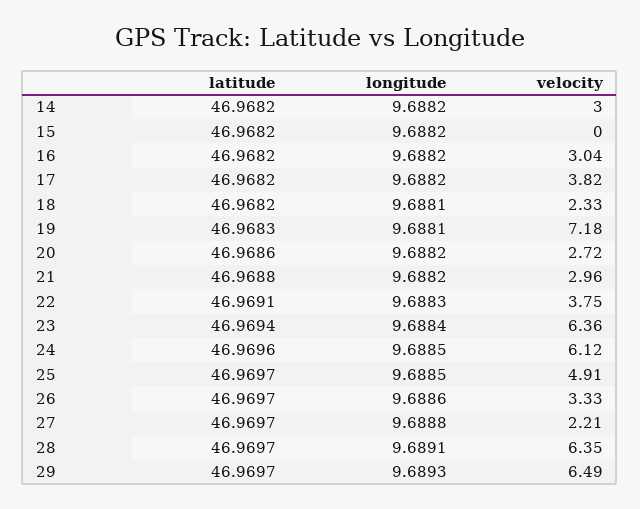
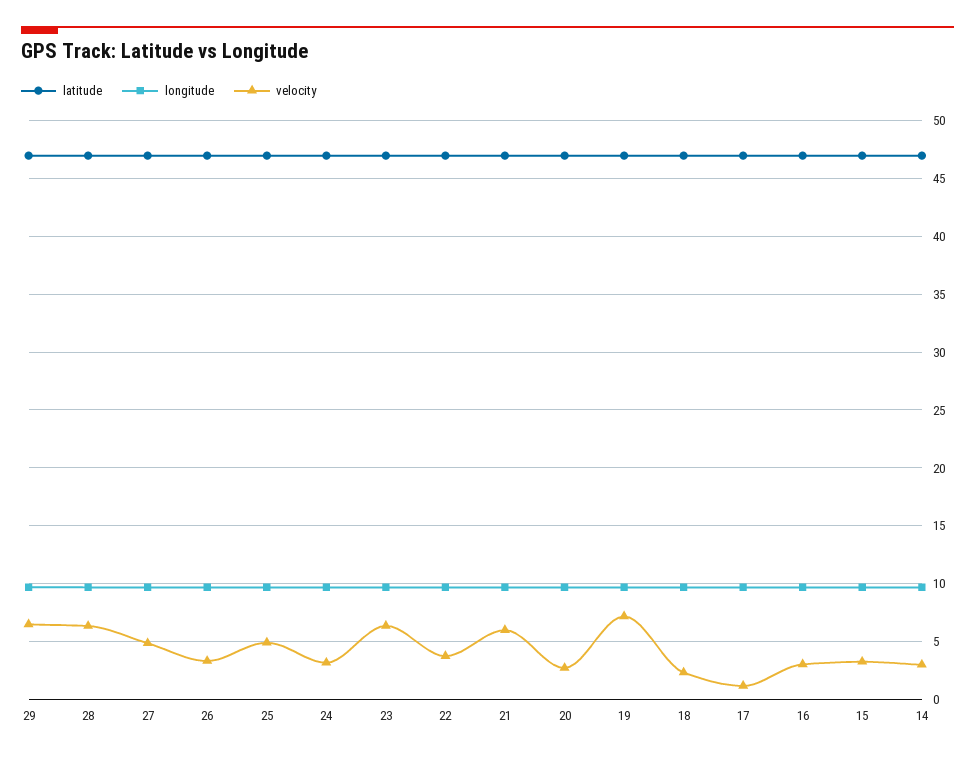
velocity, 15: 0 -> 3
velocity, 17: 3.82 -> 1
velocity, 21: 2.96 -> 6
velocity, 24: 6.12 -> 3
velocity, 27: 2.21 -> 5

